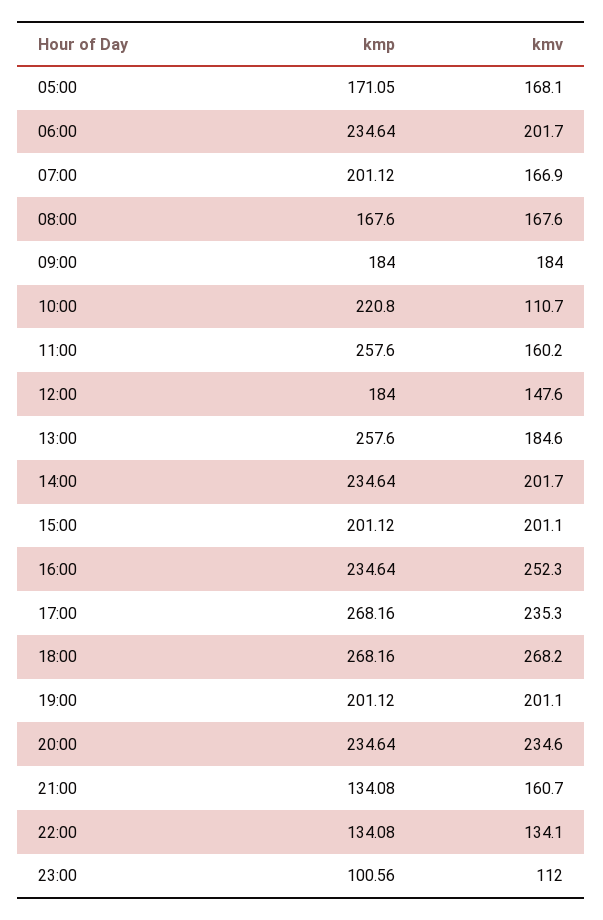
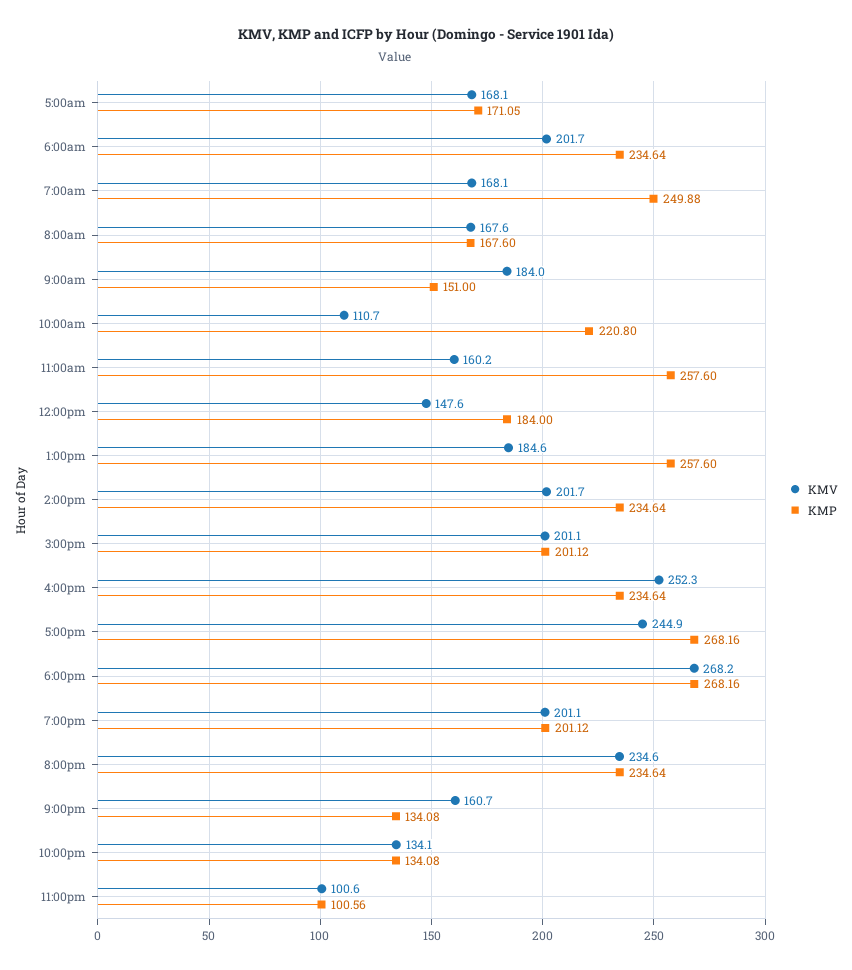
kmp, 07:00: 201.12 -> 249.88
kmv, 07:00: 166.9 -> 168.1
kmp, 09:00: 184 -> 151
kmv, 17:00: 235.3 -> 244.9
kmv, 23:00: 112 -> 100.6

